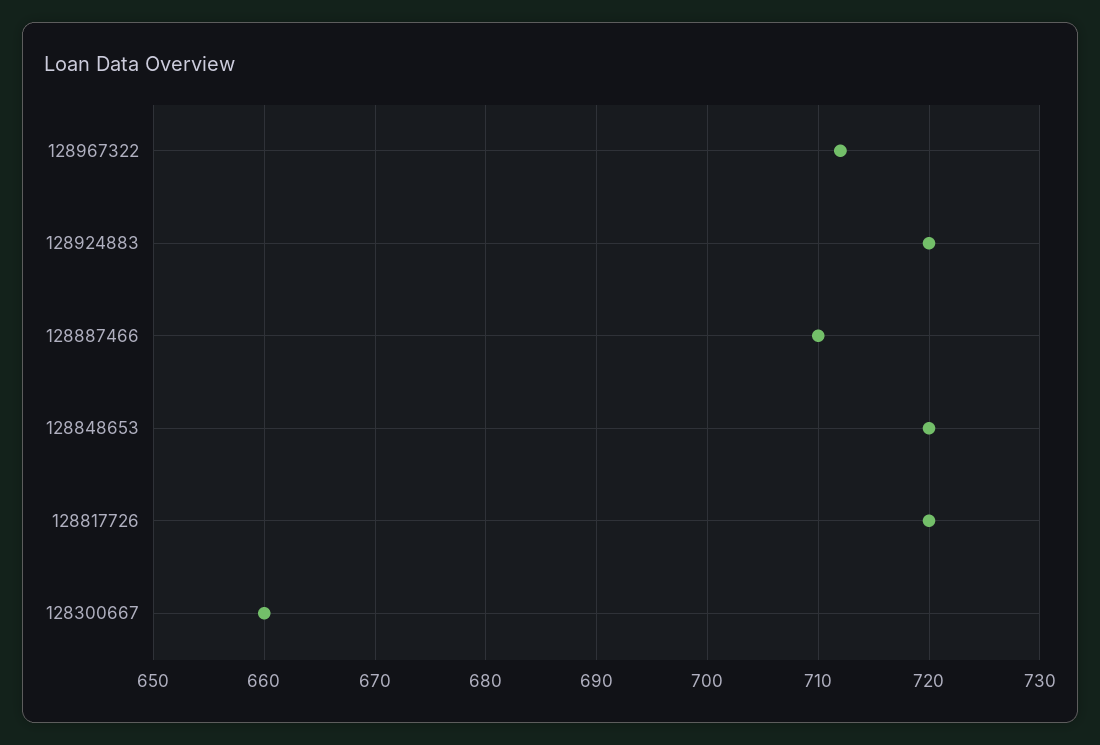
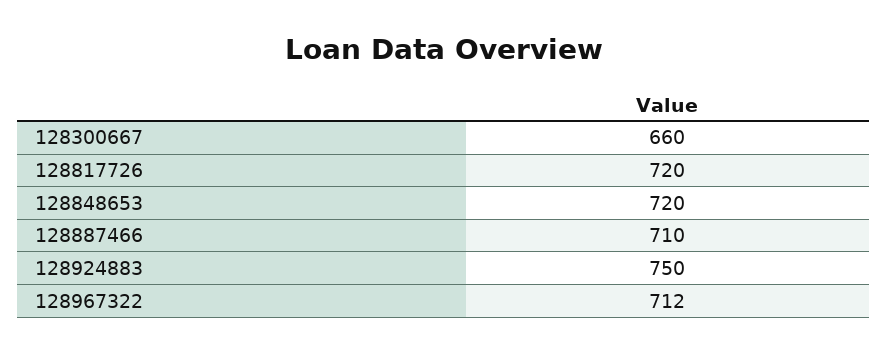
128924883: 720 -> 750

